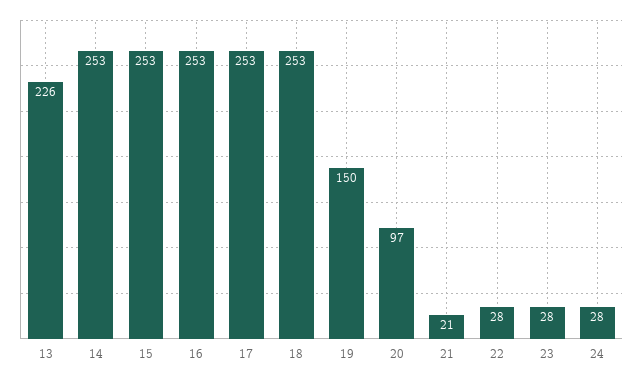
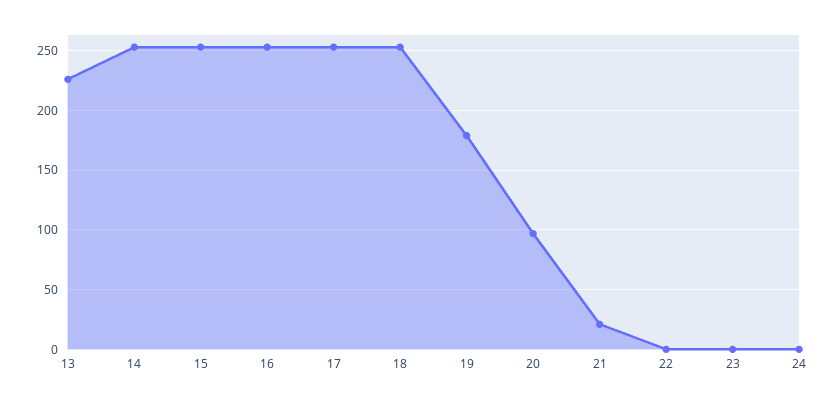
19: 150 -> 180
22: 28 -> 0
23: 28 -> 0
24: 28 -> 0

